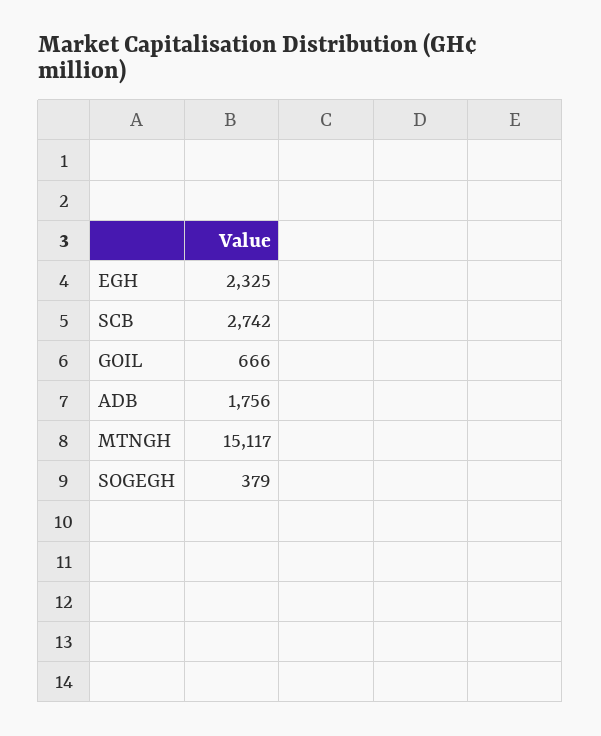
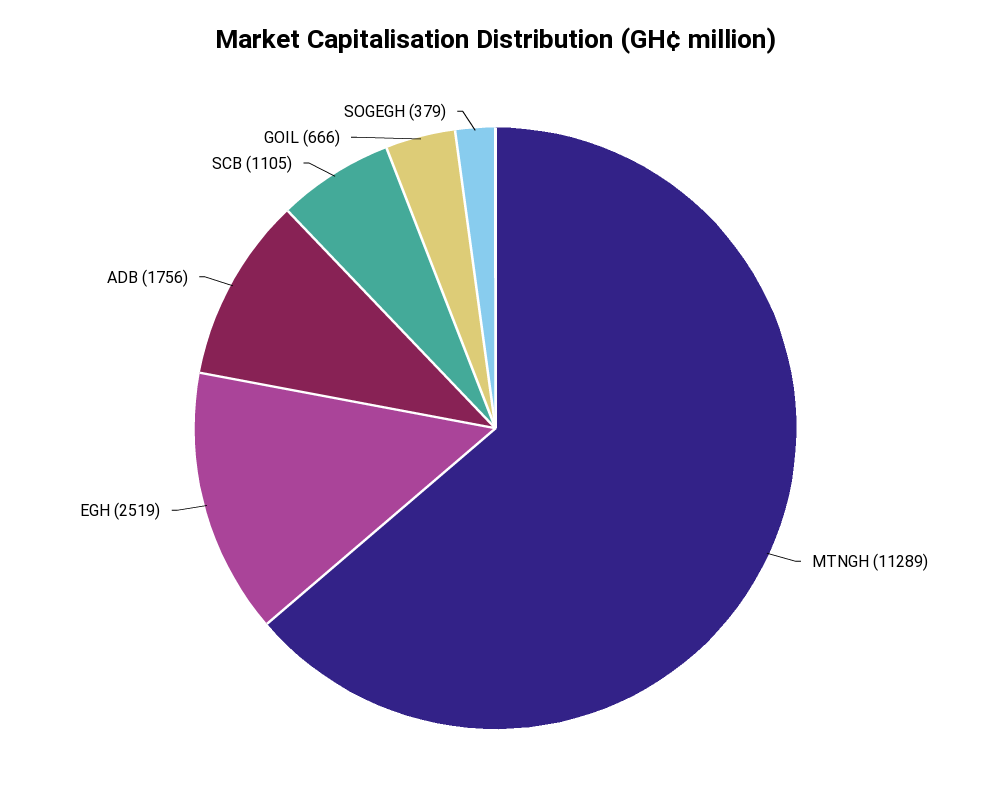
EGH: 2325 -> 2519
SCB: 2742 -> 1105
MTNGH: 15117 -> 11289

